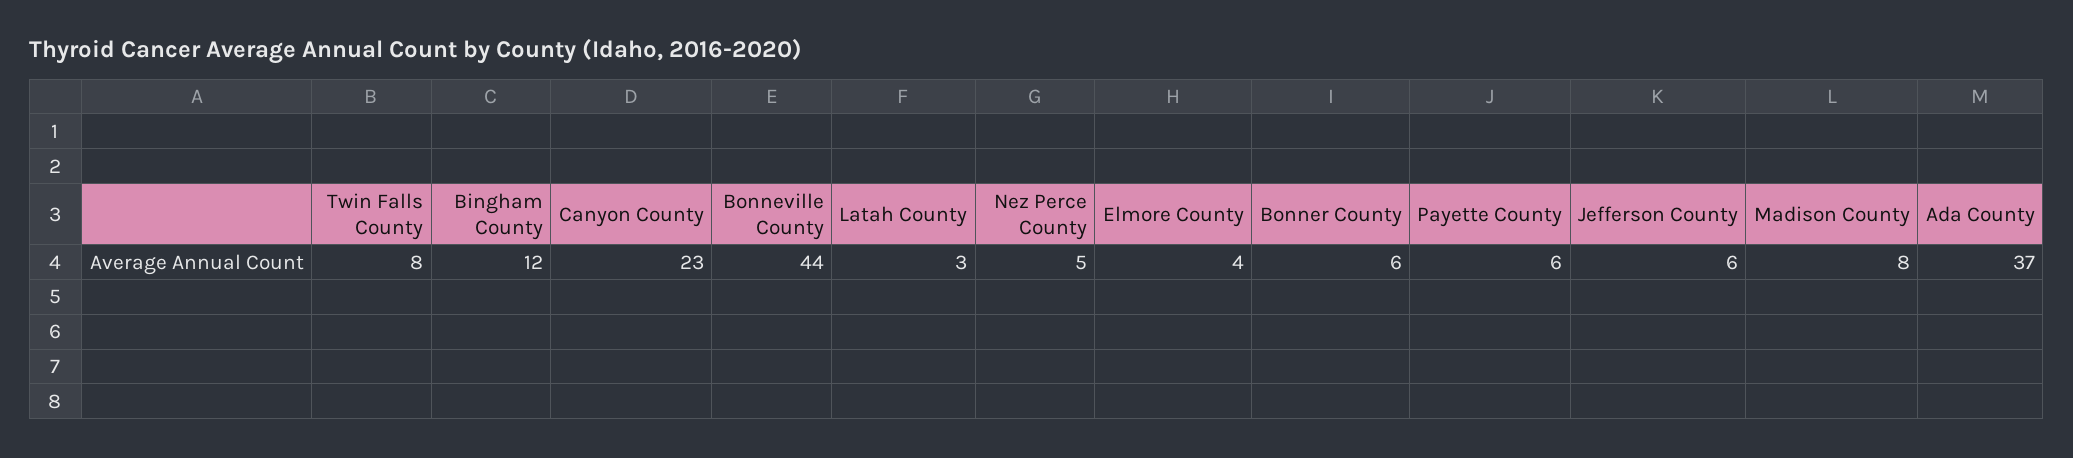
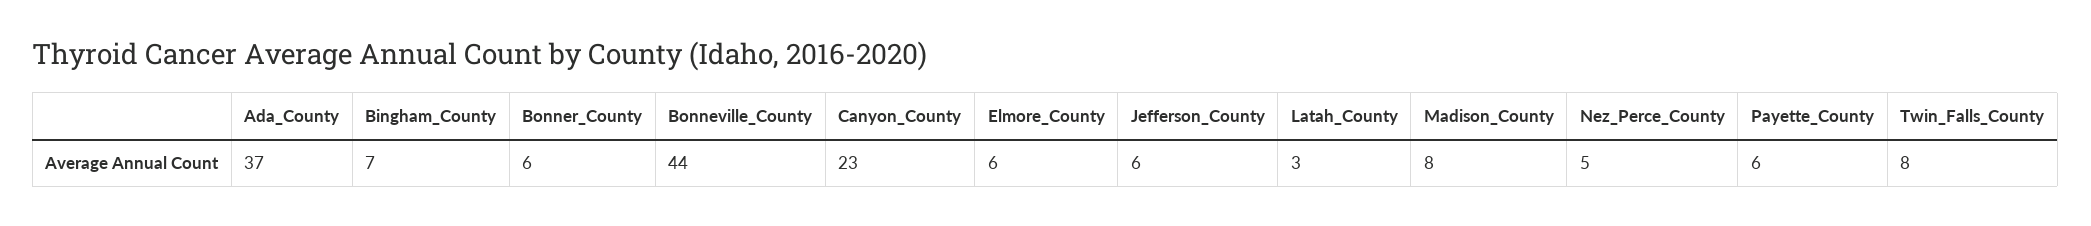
Bingham County: 12 -> 7
Elmore County: 4 -> 6

